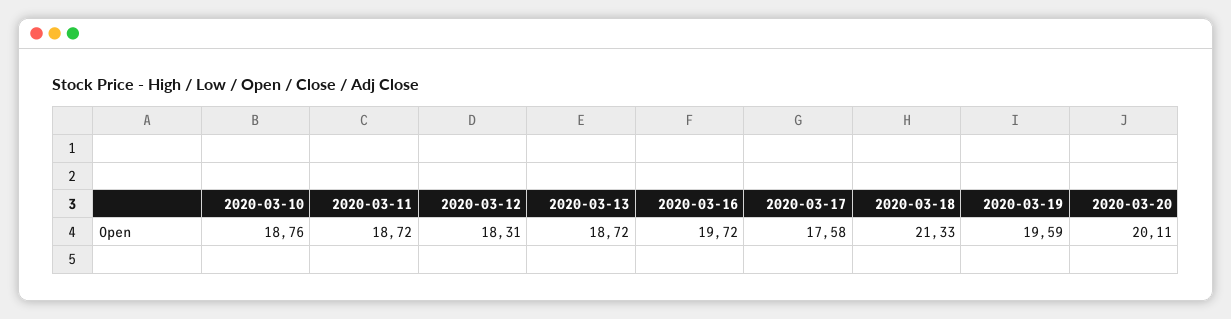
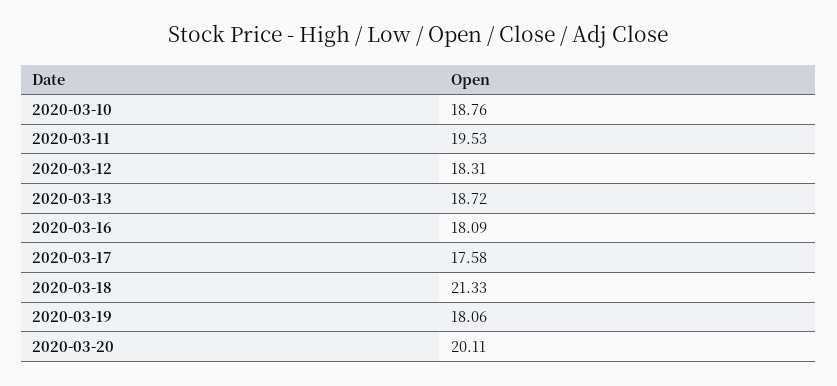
2020-03-11: 18.72 -> 19.53
2020-03-16: 19.72 -> 18.09
2020-03-19: 19.59 -> 18.06

